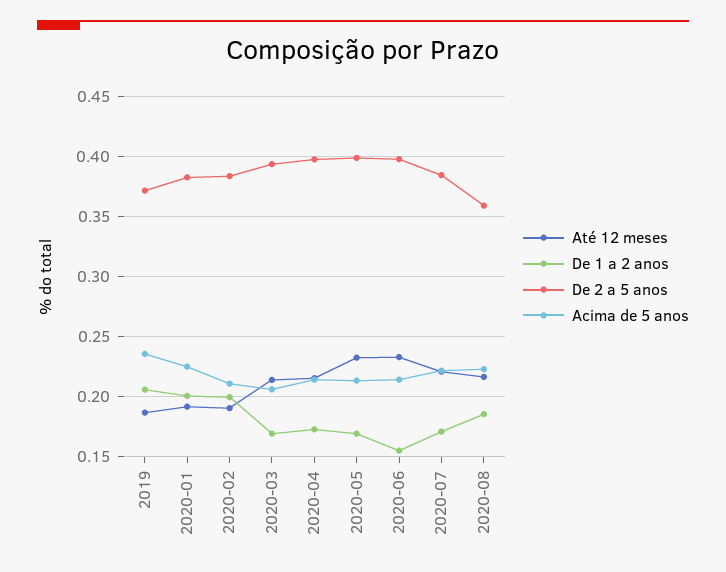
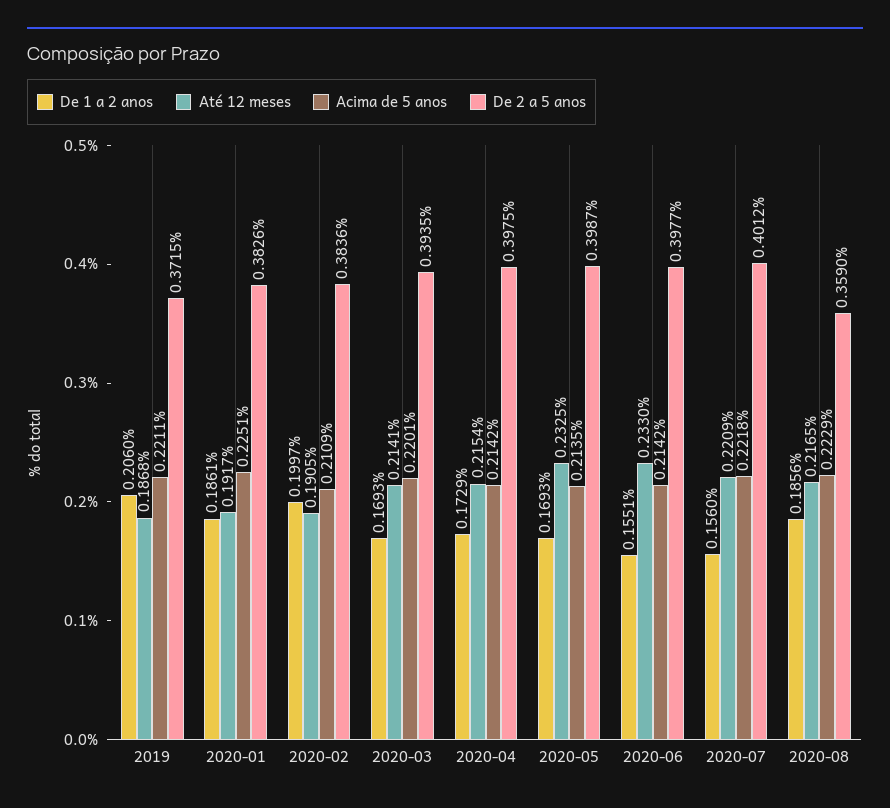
Acima de 5 anos, 2019: 0.235 -> 0.2211
De 1 a 2 anos, 2020-01: 0.2 -> 0.1861
Acima de 5 anos, 2020-03: 0.205 -> 0.2201
De 1 a 2 anos, 2020-07: 0.17 -> 0.156
De 2 a 5 anos, 2020-07: 0.385 -> 0.4012

